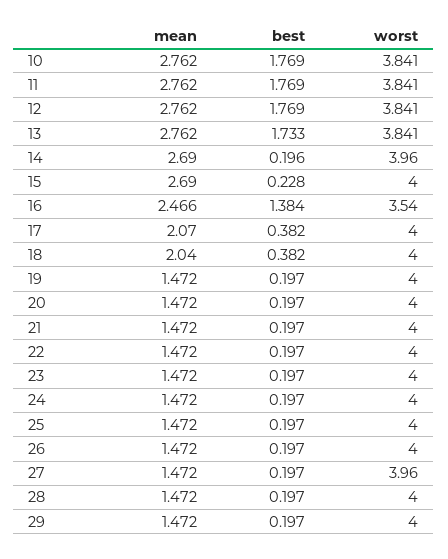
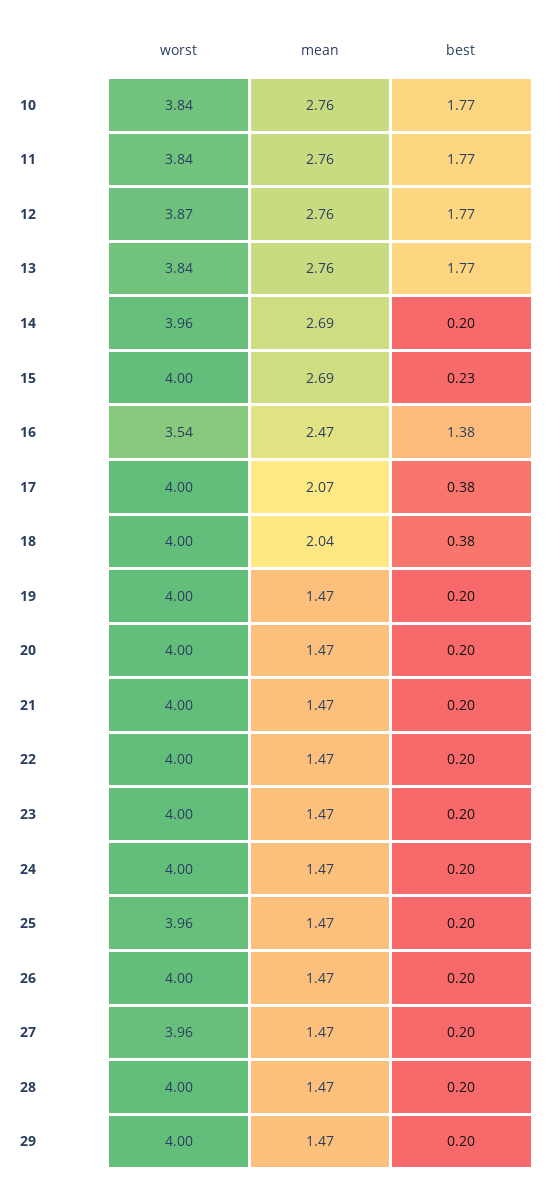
worst, 12: 3.841 -> 3.87
best, 13: 1.733 -> 1.77
worst, 25: 4 -> 3.96

